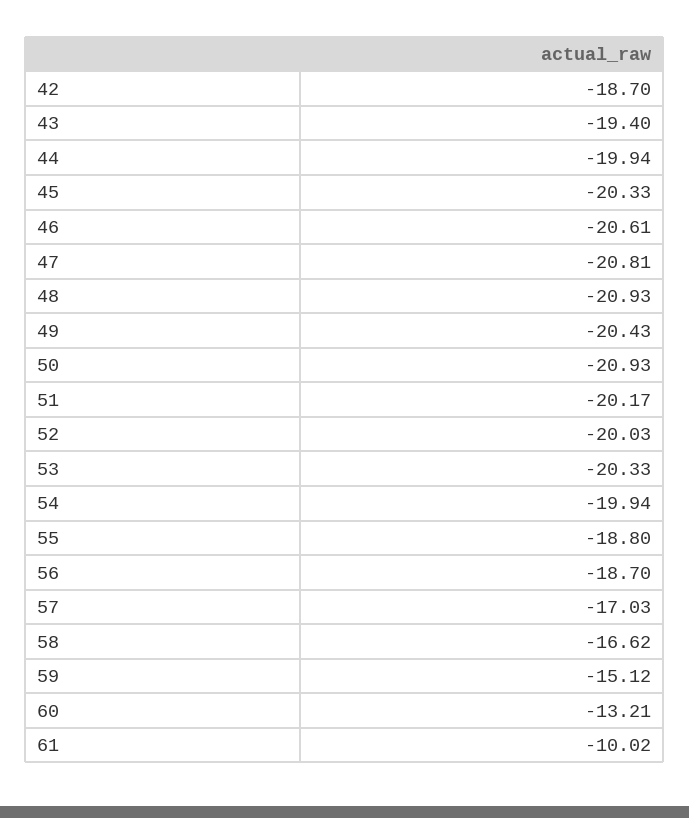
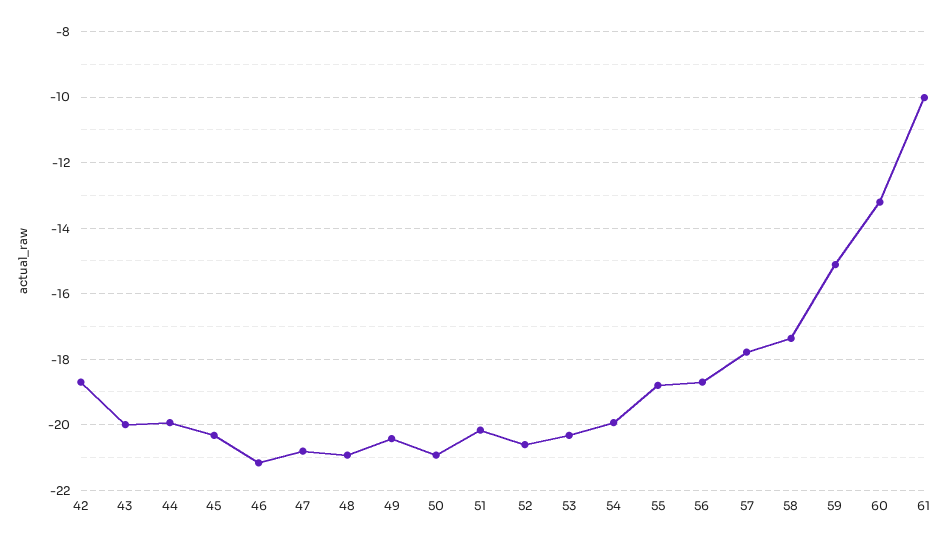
43: -19.4 -> -20
46: -20.61 -> -21.2
52: -20.03 -> -20.6
57: -17.03 -> -17.8
58: -16.62 -> -17.4

